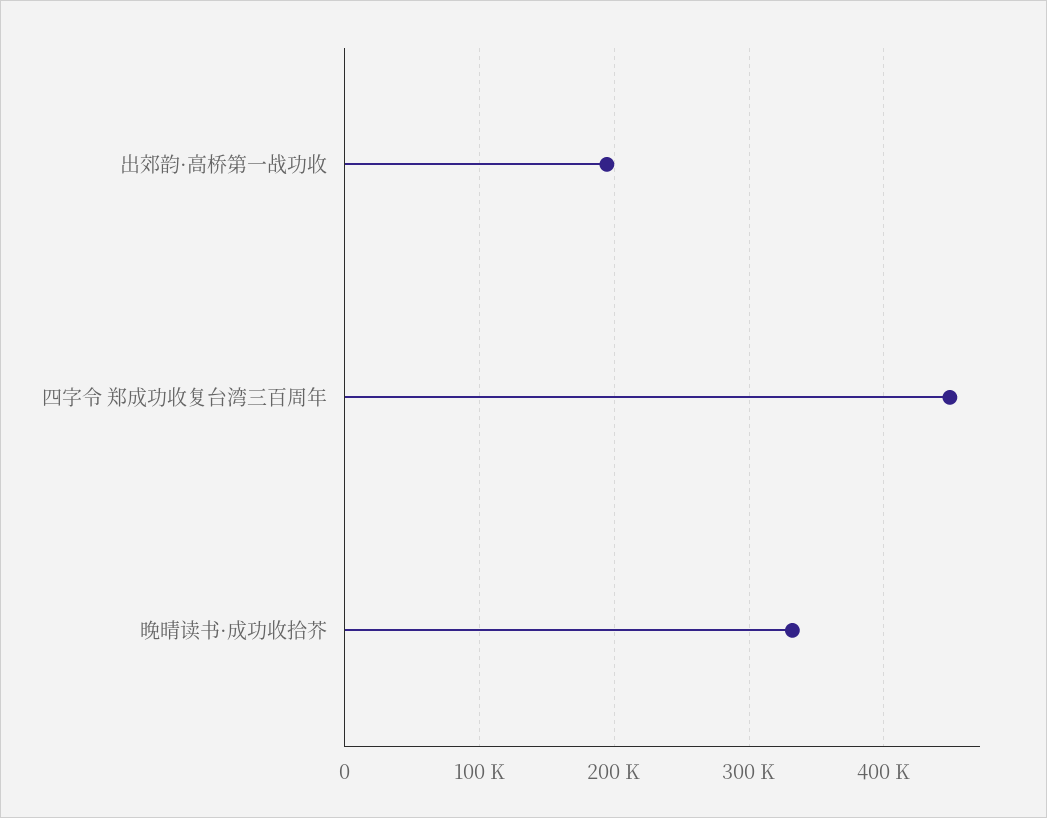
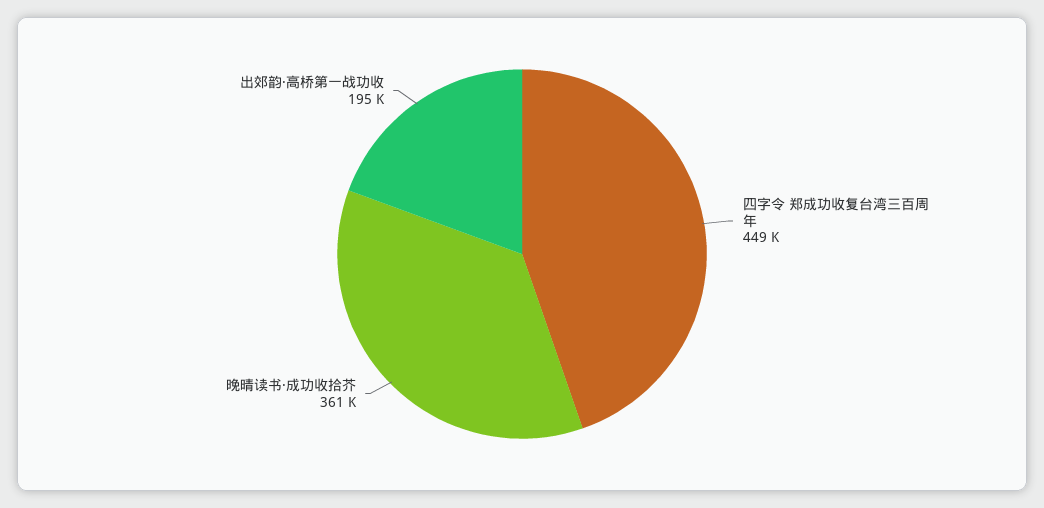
晚晴读书·成功收拾芥: 330000 -> 361000

